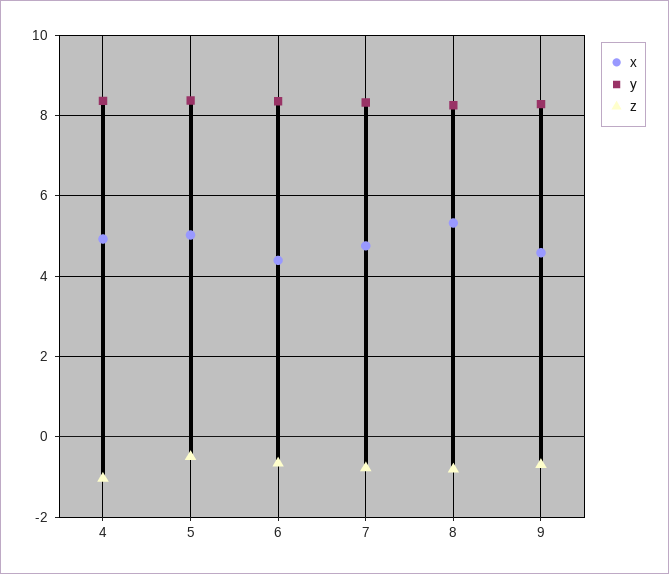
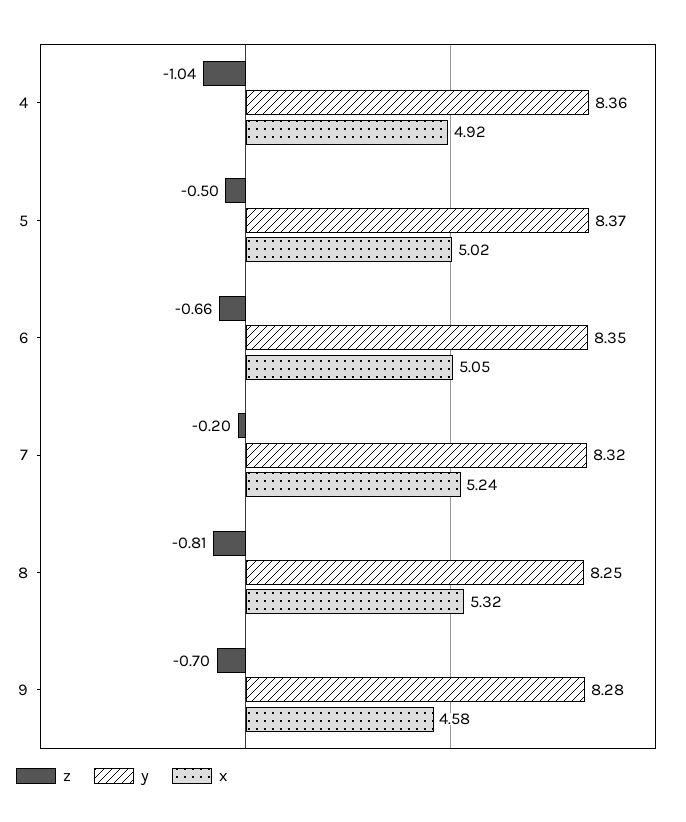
x, 6: 4.4 -> 5.05
x, 7: 4.8 -> 5.24
z, 7: -0.8 -> -0.2

